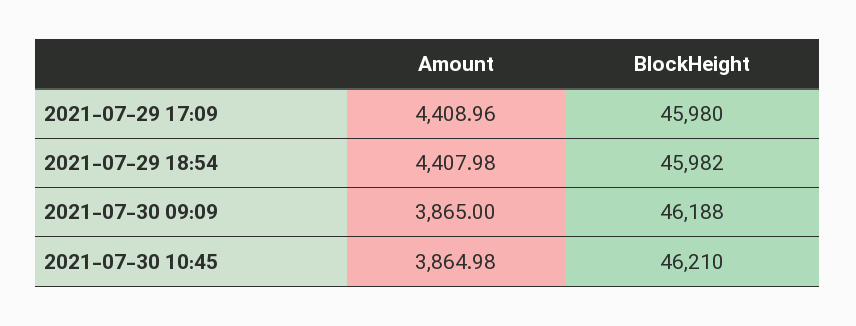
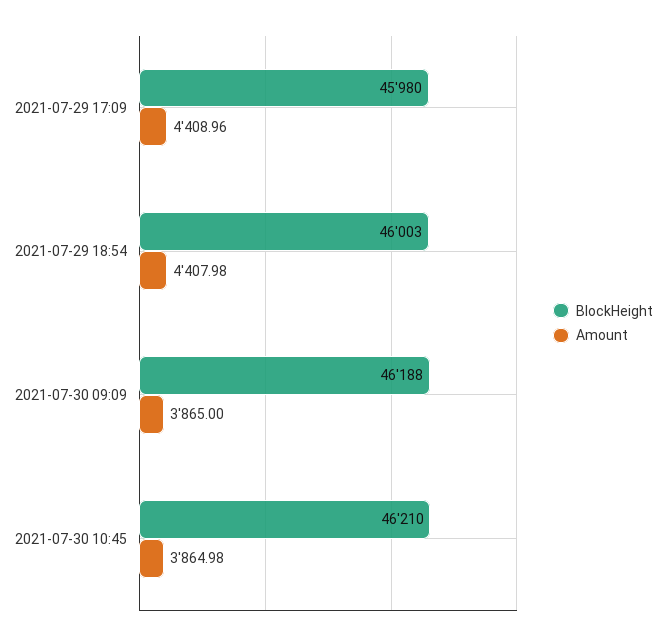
BlockHeight, 2021-07-29 18:54: 45982 -> 46003

